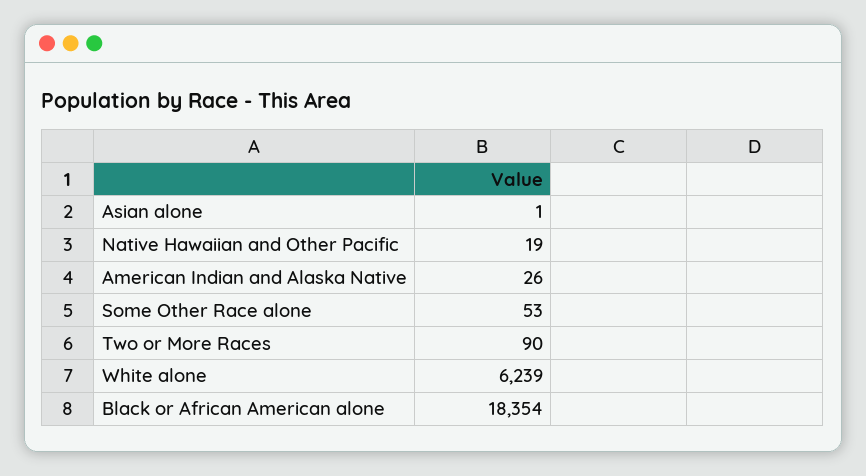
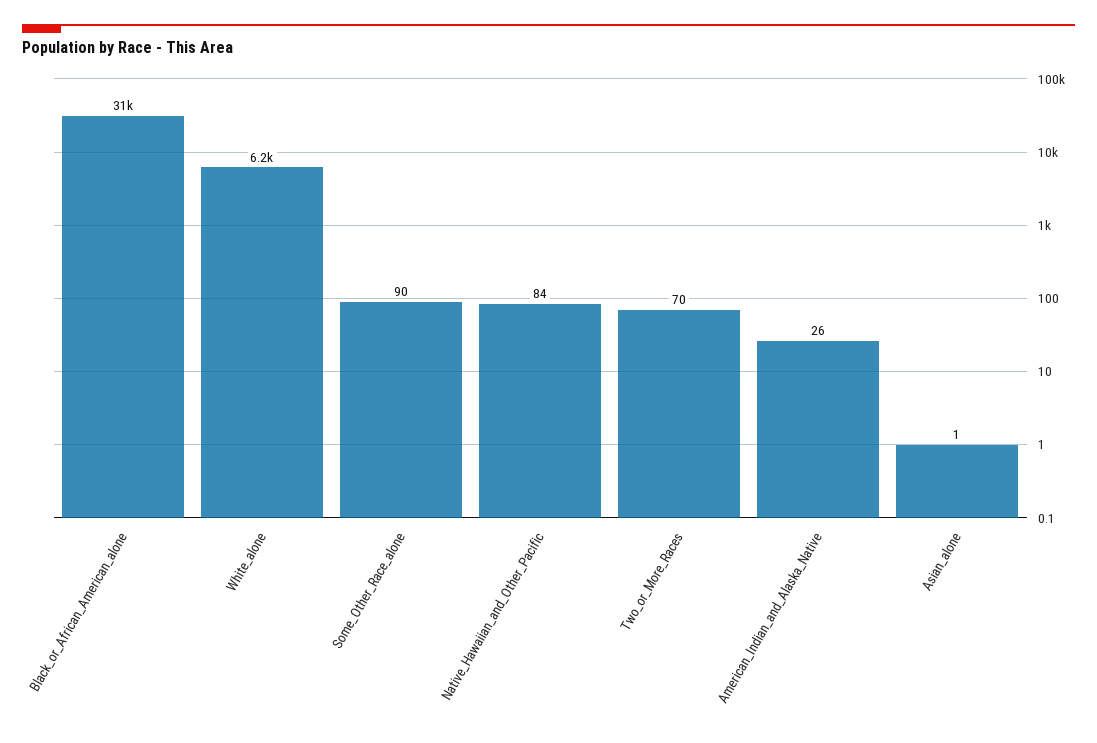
Native Hawaiian and Other Pacific: 19 -> 84
Some Other Race alone: 53 -> 90
Two or More Races: 90 -> 70
Black or African American alone: 18354 -> 31000

